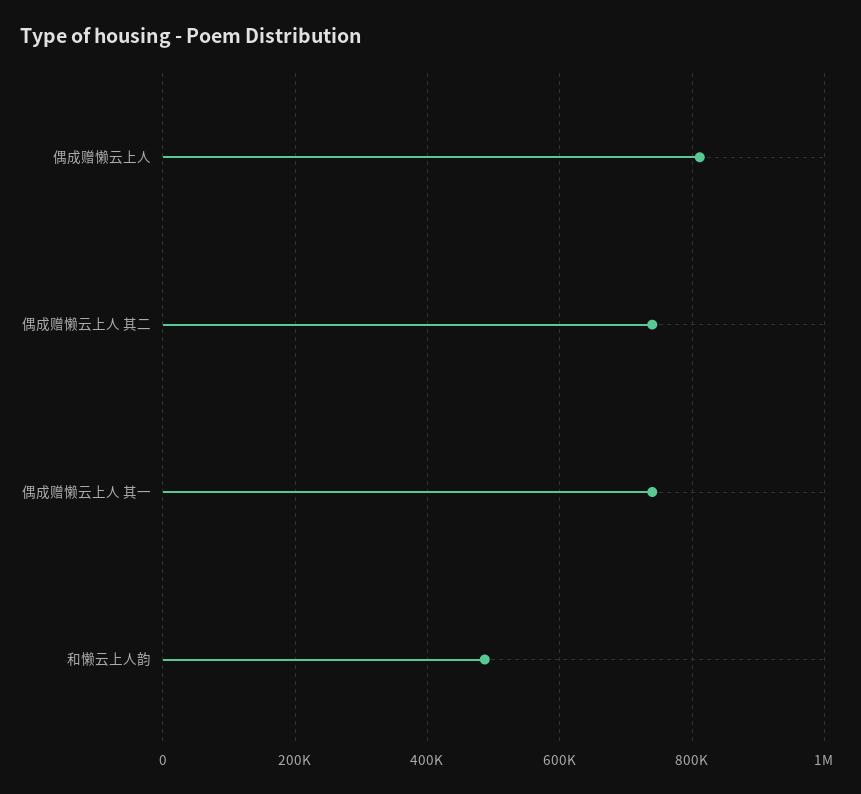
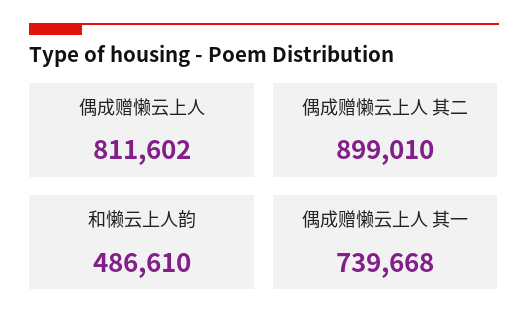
偶成赠懒云上人 其二: 740000 -> 899010

